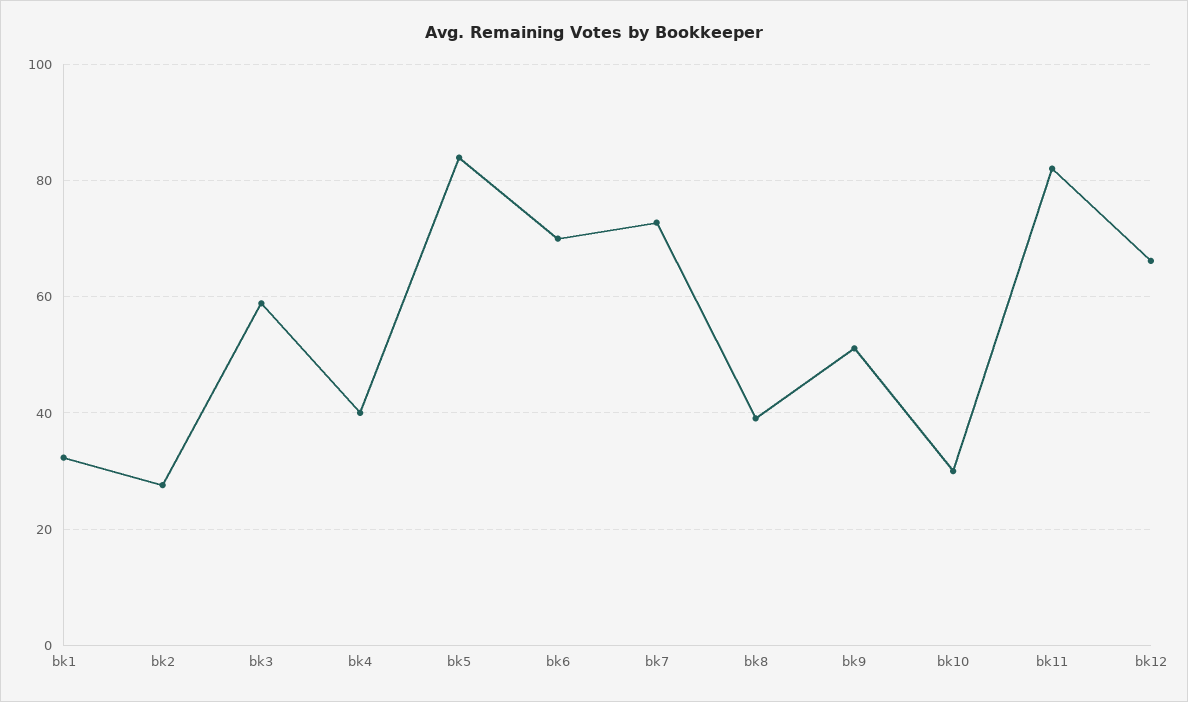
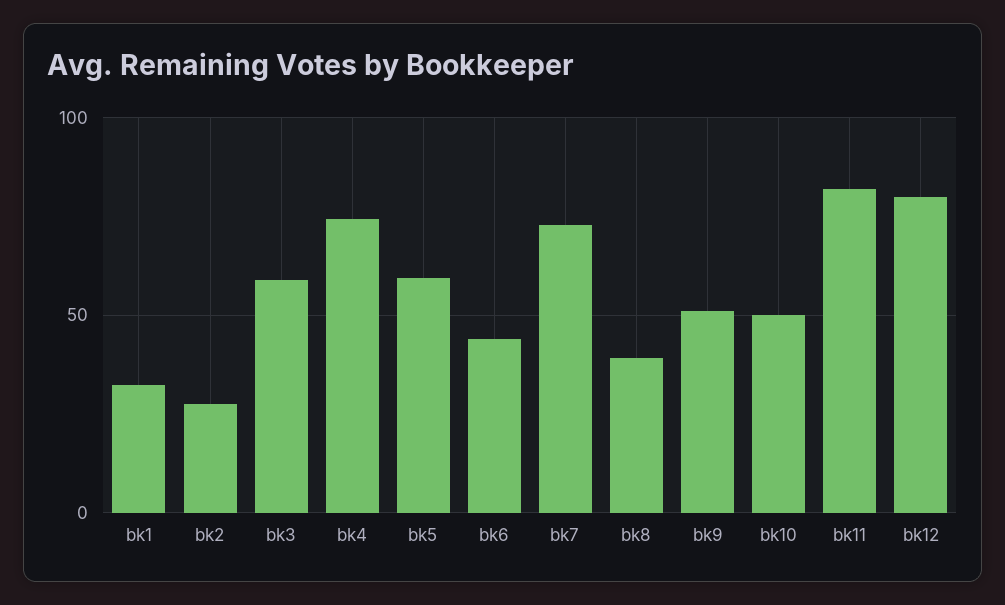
bk4: 40 -> 75
bk5: 84 -> 60
bk6: 70 -> 45
bk10: 30 -> 50
bk12: 66 -> 80

